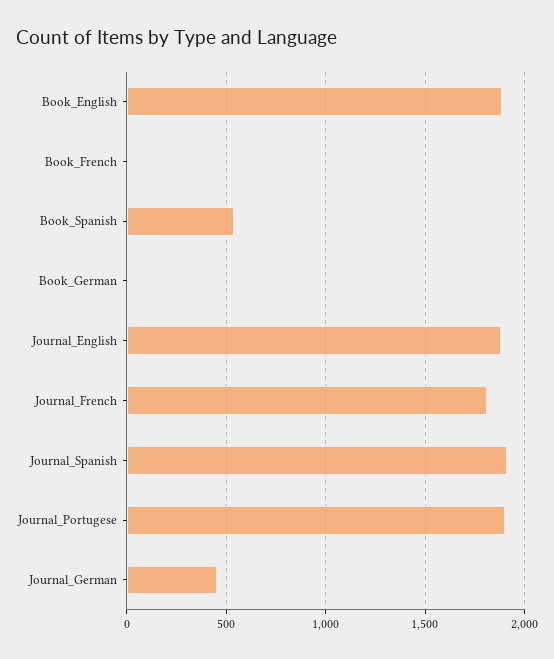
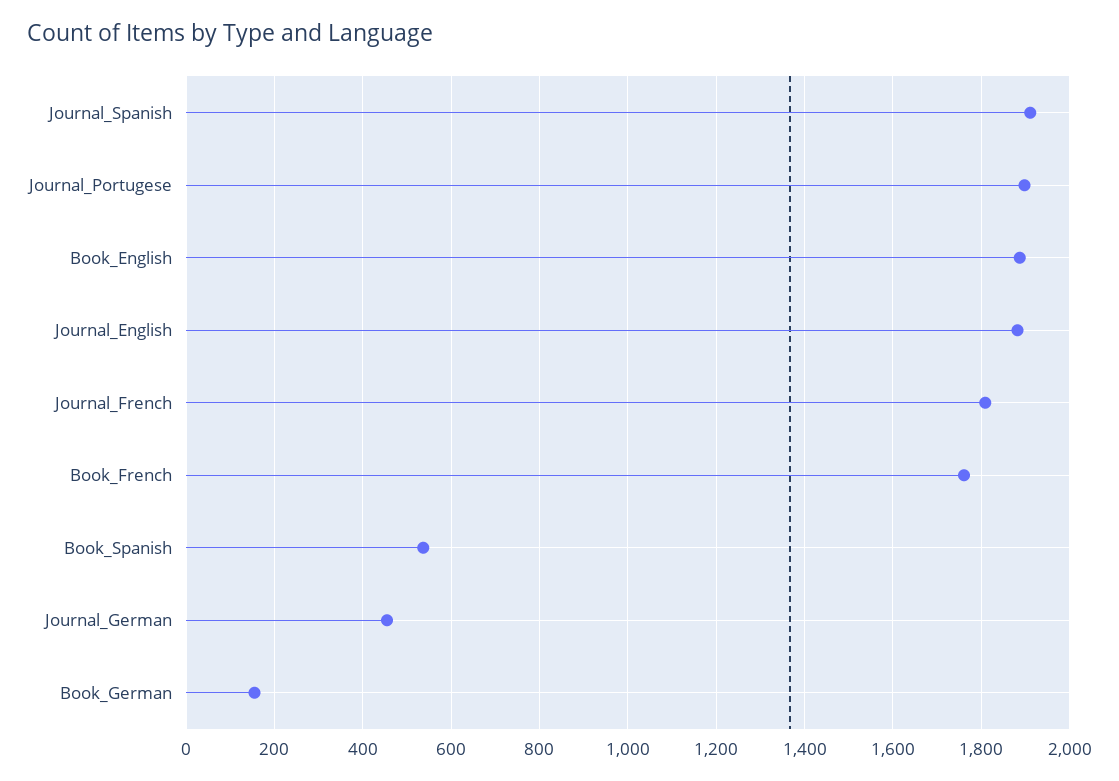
Book_French: 0 -> 1760
Book_German: 0 -> 160

